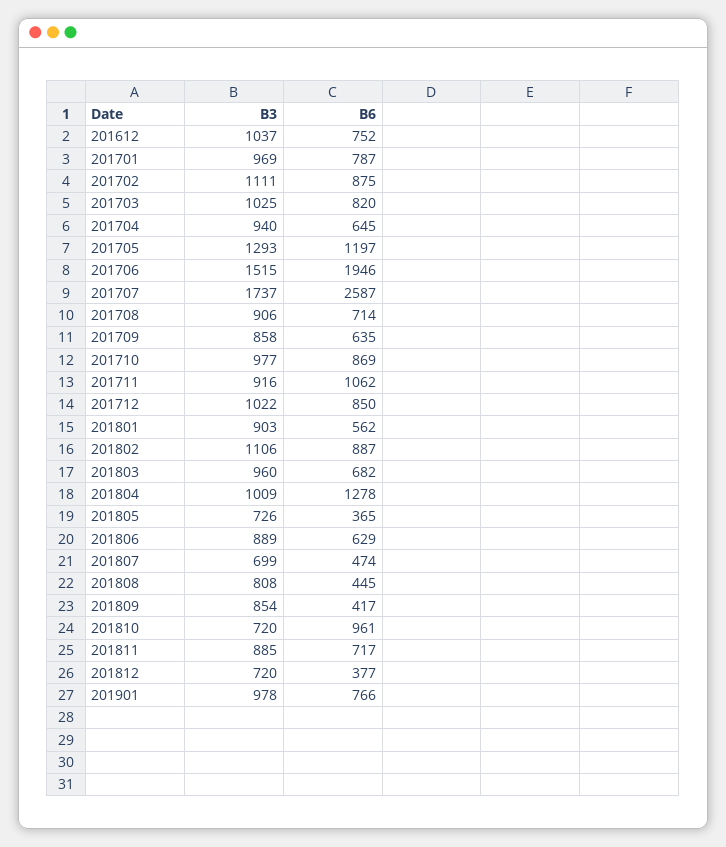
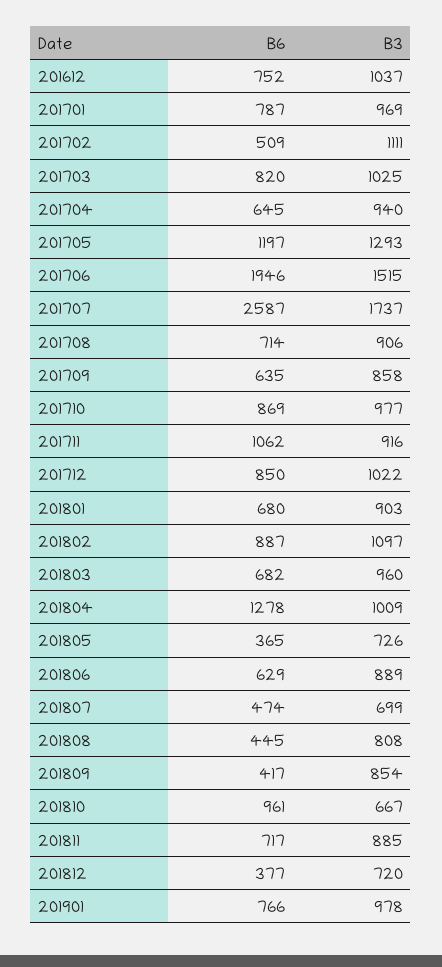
B6, 201702: 875 -> 509
B6, 201801: 562 -> 680
B3, 201802: 1106 -> 1097
B3, 201810: 720 -> 667

